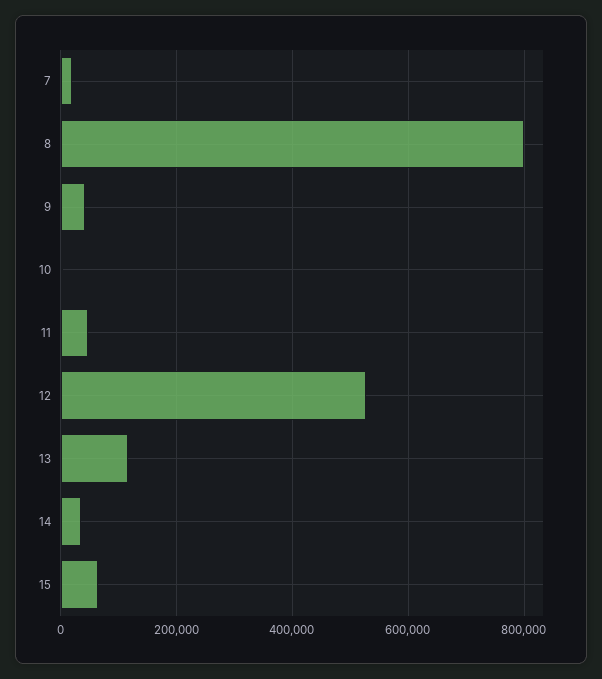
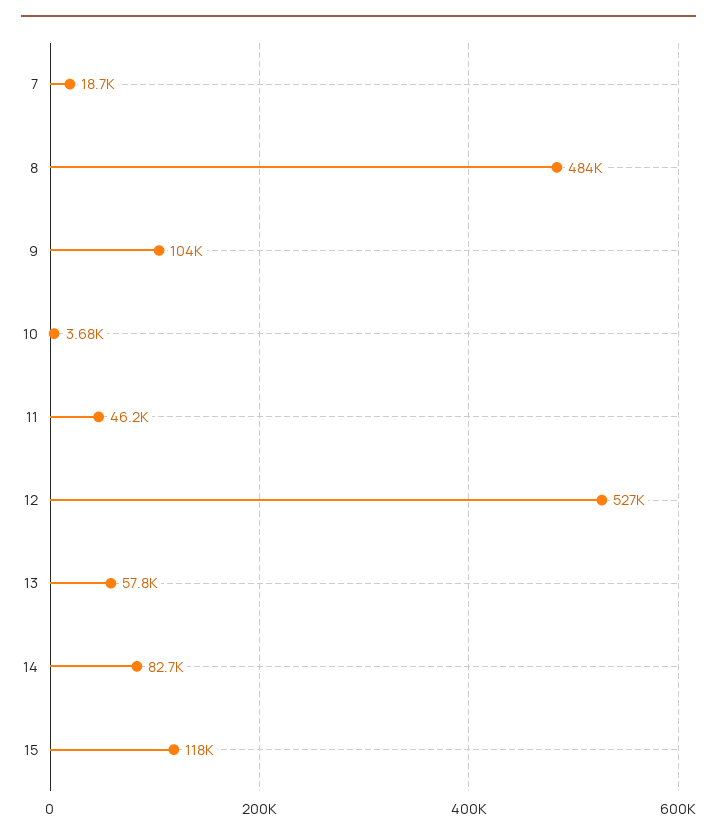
8: 800000 -> 484000
9: 40000 -> 104000
13: 120000 -> 57800
14: 40000 -> 82700
15: 60000 -> 118000

